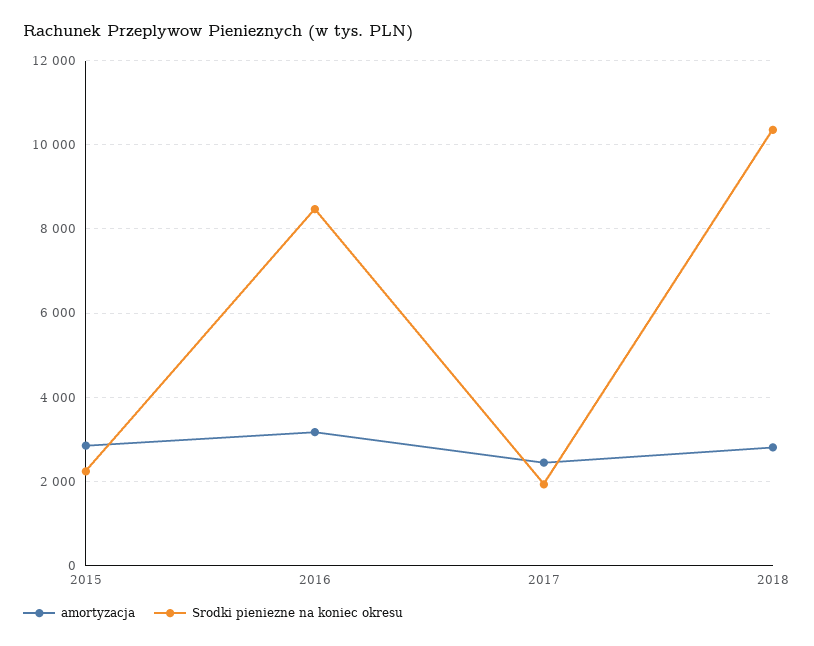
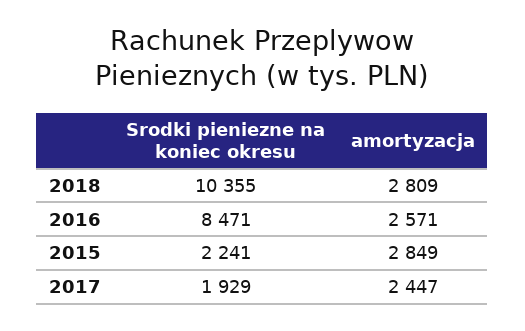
amortyzacja, 2016: 3200 -> 2571

